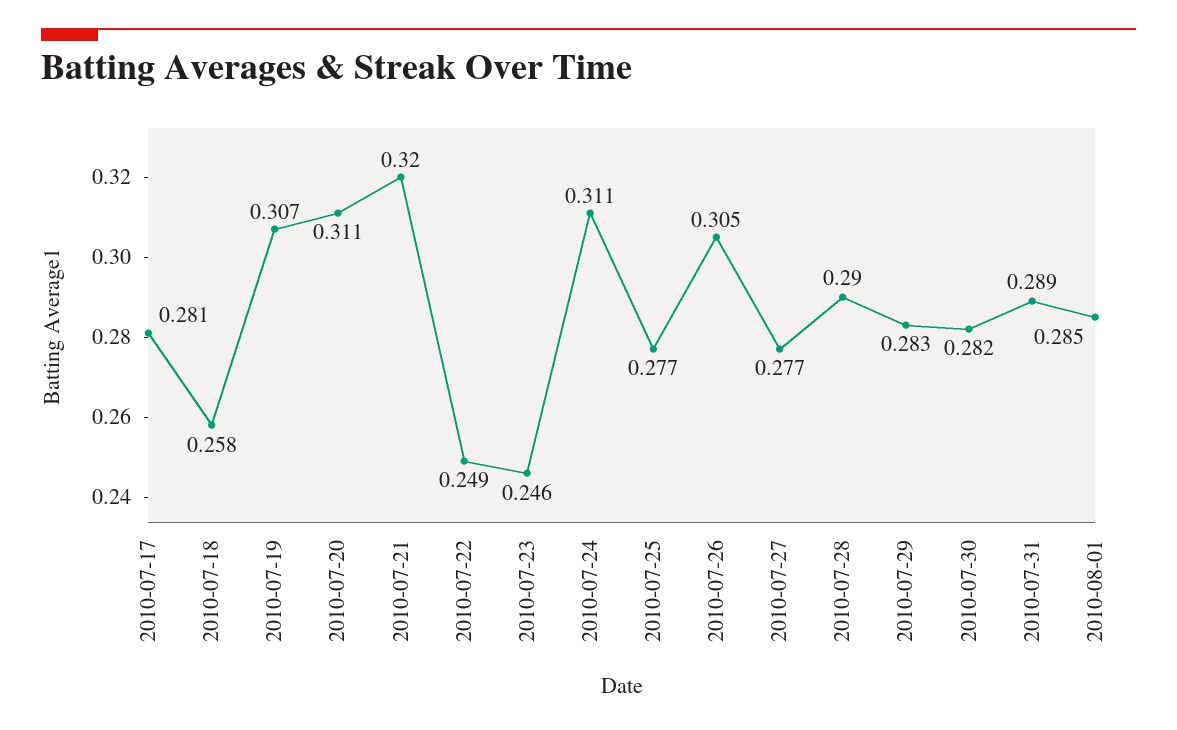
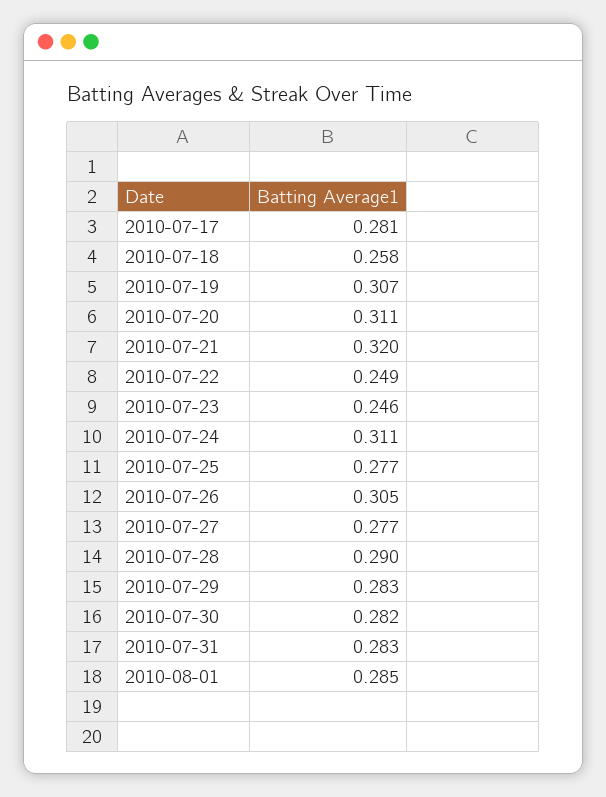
2010-07-31: 0.289 -> 0.283

